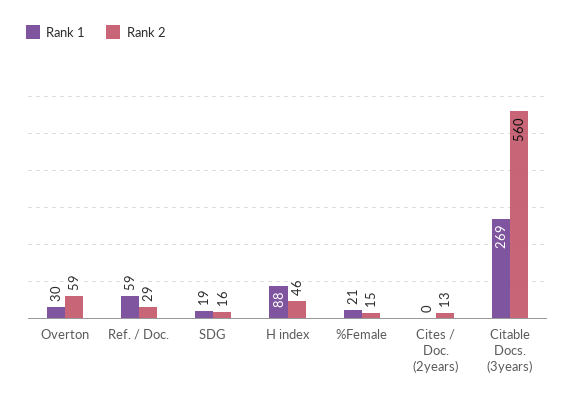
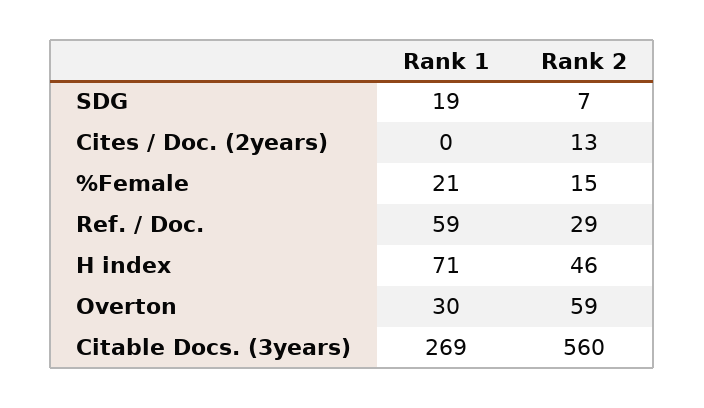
Rank 2, SDG: 16 -> 7
Rank 1, H index: 88 -> 71

